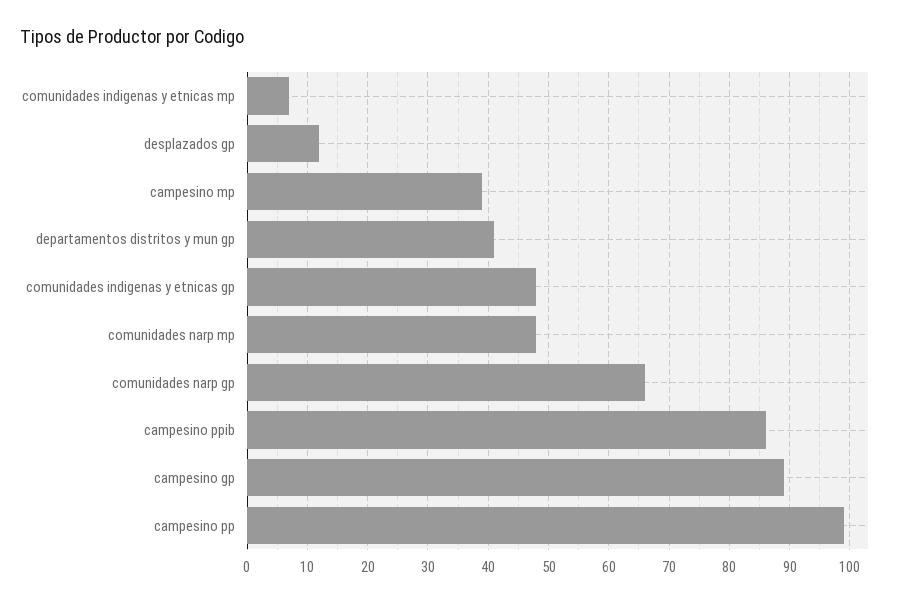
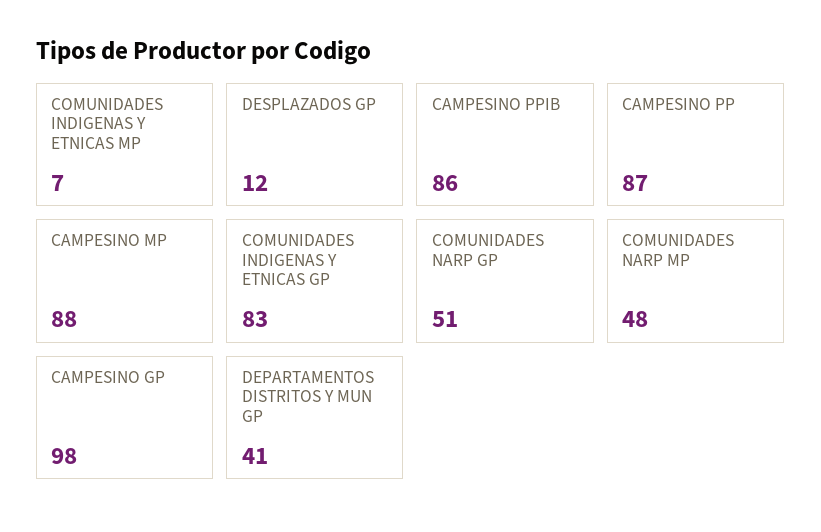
campesino mp: 39 -> 88
comunidades indigenas y etnicas gp: 48 -> 83
comunidades narp gp: 66 -> 51
campesino gp: 89 -> 98
campesino pp: 99 -> 87

